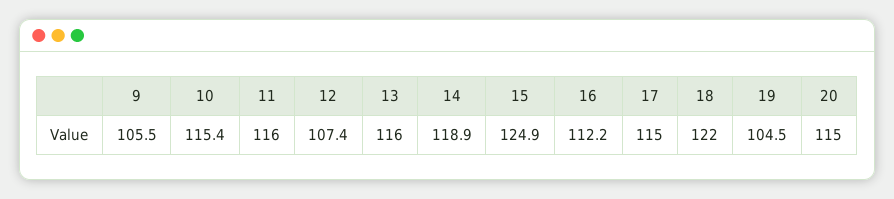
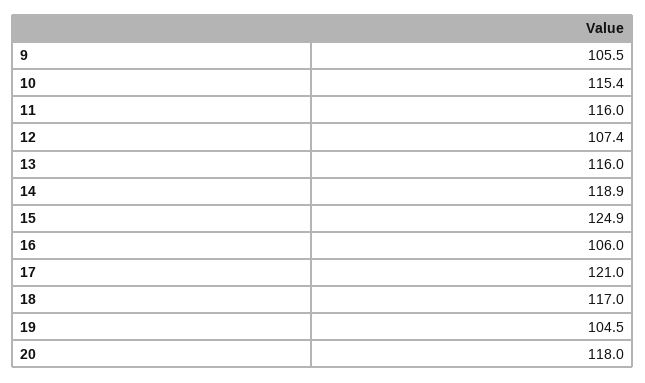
16: 112.2 -> 106
17: 115 -> 121
18: 122 -> 117
20: 115 -> 118

